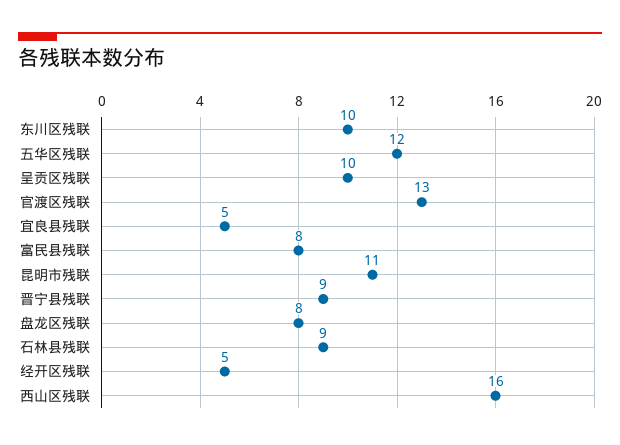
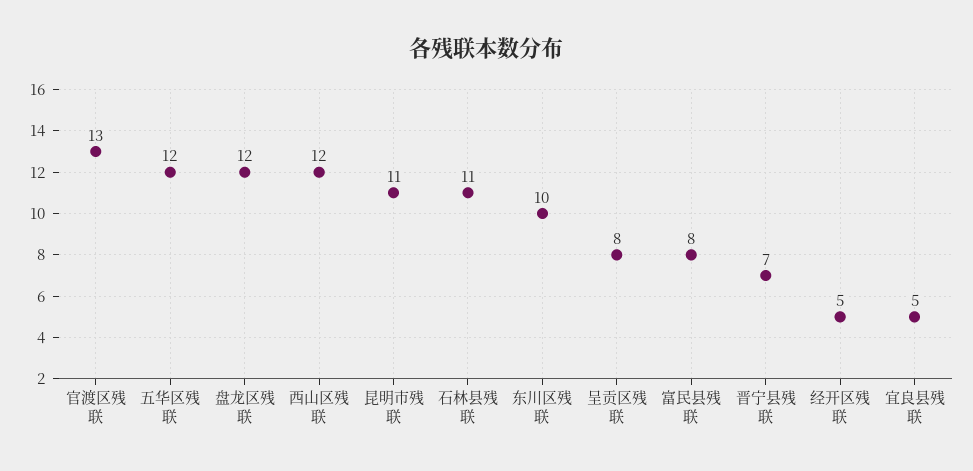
呈贡区残联: 10 -> 8
晋宁县残联: 9 -> 7
盘龙区残联: 8 -> 12
石林县残联: 9 -> 11
西山区残联: 16 -> 12

